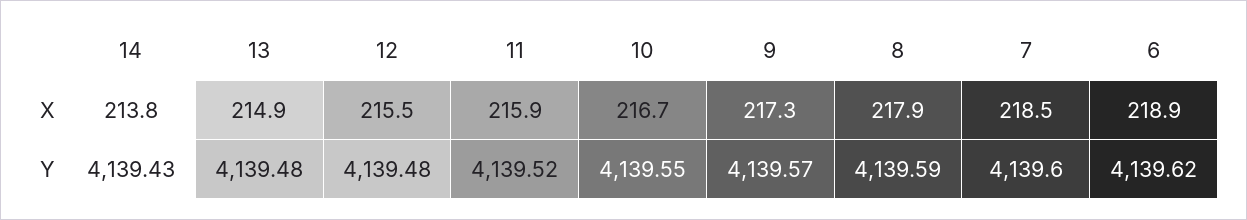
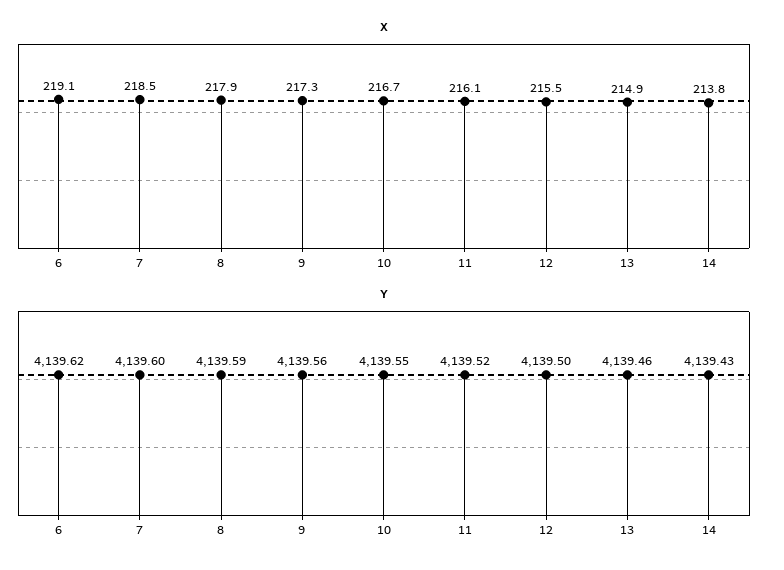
X, 11: 215.9 -> 216.1
X, 6: 218.9 -> 219.1
Y, 13: 4139.48 -> 4139.46
Y, 12: 4139.48 -> 4139.5
Y, 9: 4139.57 -> 4139.56

